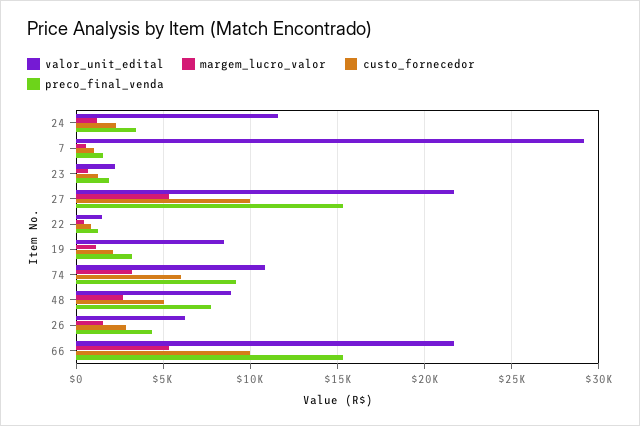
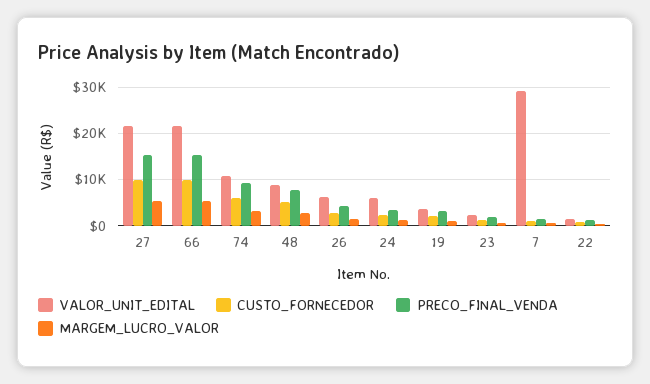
valor_unit_edital, 24: 11500 -> 6000
valor_unit_edital, 19: 8500 -> 4000

